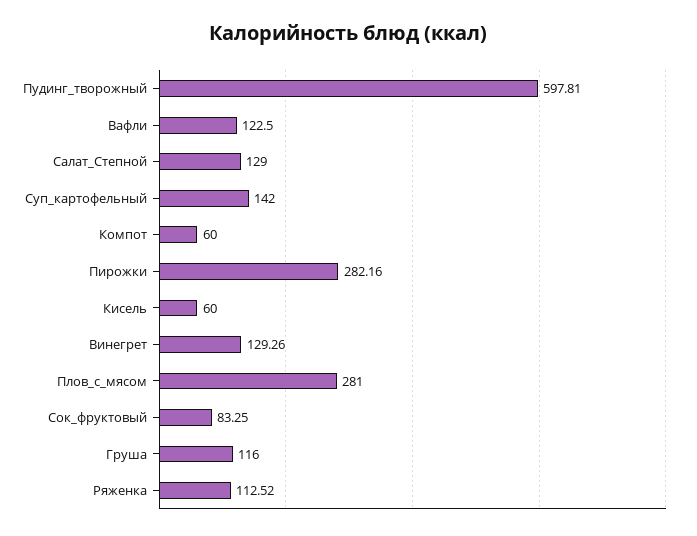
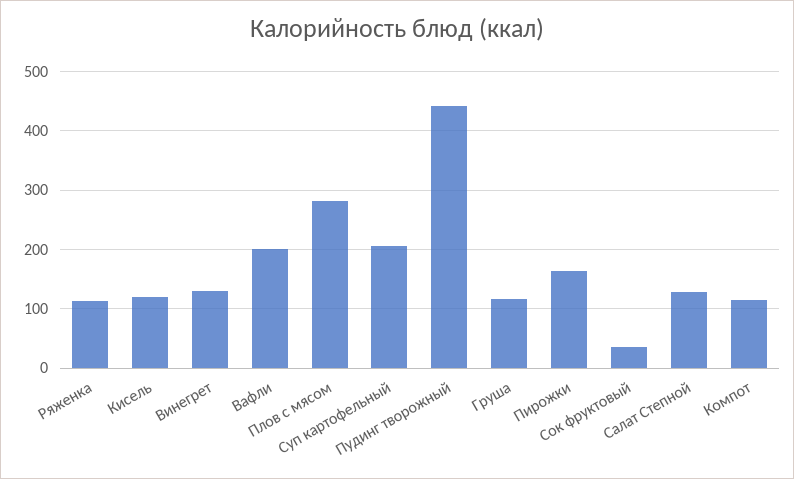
Пудинг_творожный: 597.81 -> 440
Вафли: 122.5 -> 200
Суп_картофельный: 142 -> 200
Компот: 60 -> 120
Пирожки: 282.16 -> 160
Кисель: 60 -> 120
Сок_фруктовый: 83.25 -> 40

